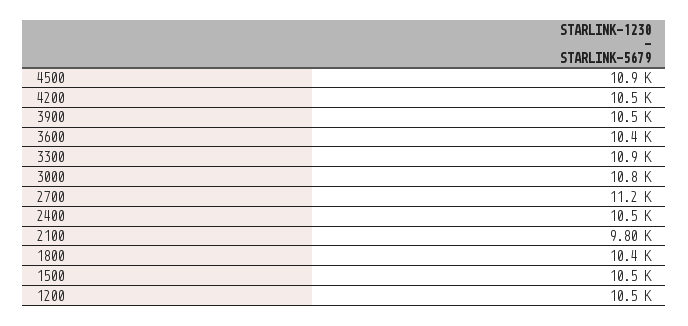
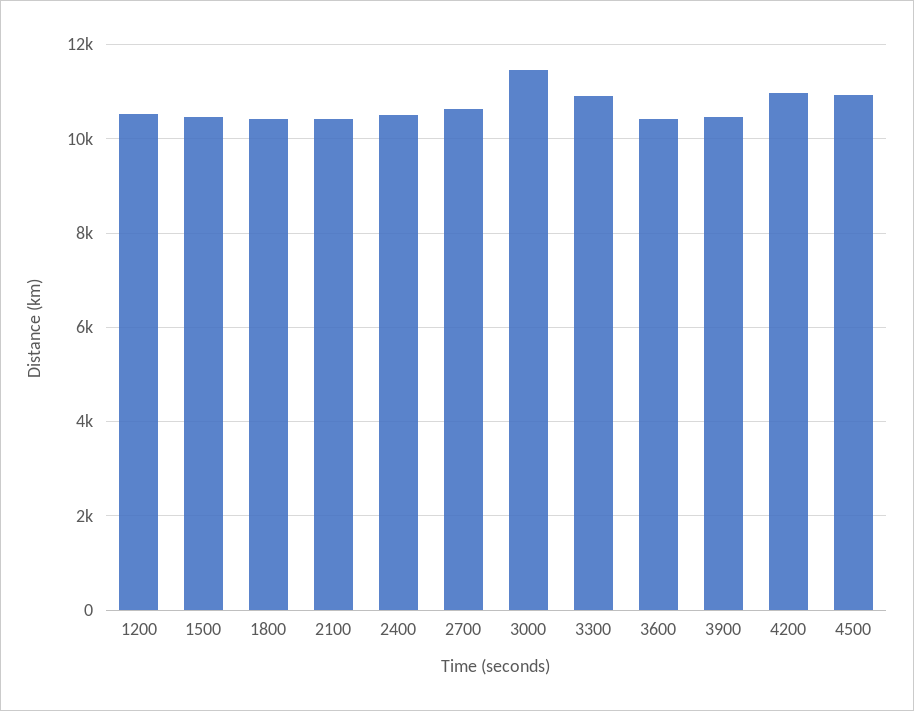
4200: 10500 -> 11000
3000: 10800 -> 11400
2700: 11200 -> 10600
2100: 9800 -> 10400

